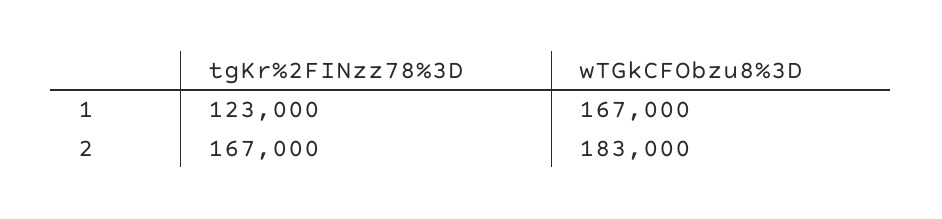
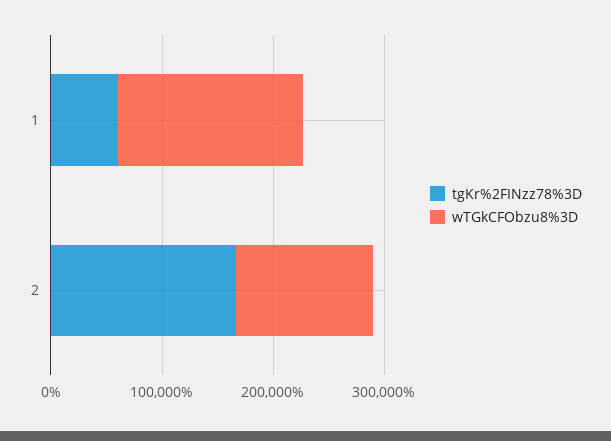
tgKr%2FINzz78%3D, 1: 123000 -> 60000
wTGkCFObzu8%3D, 2: 183000 -> 120000

